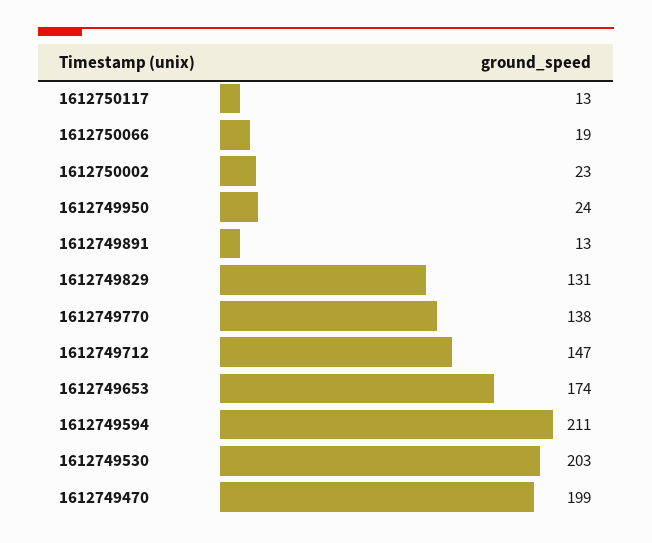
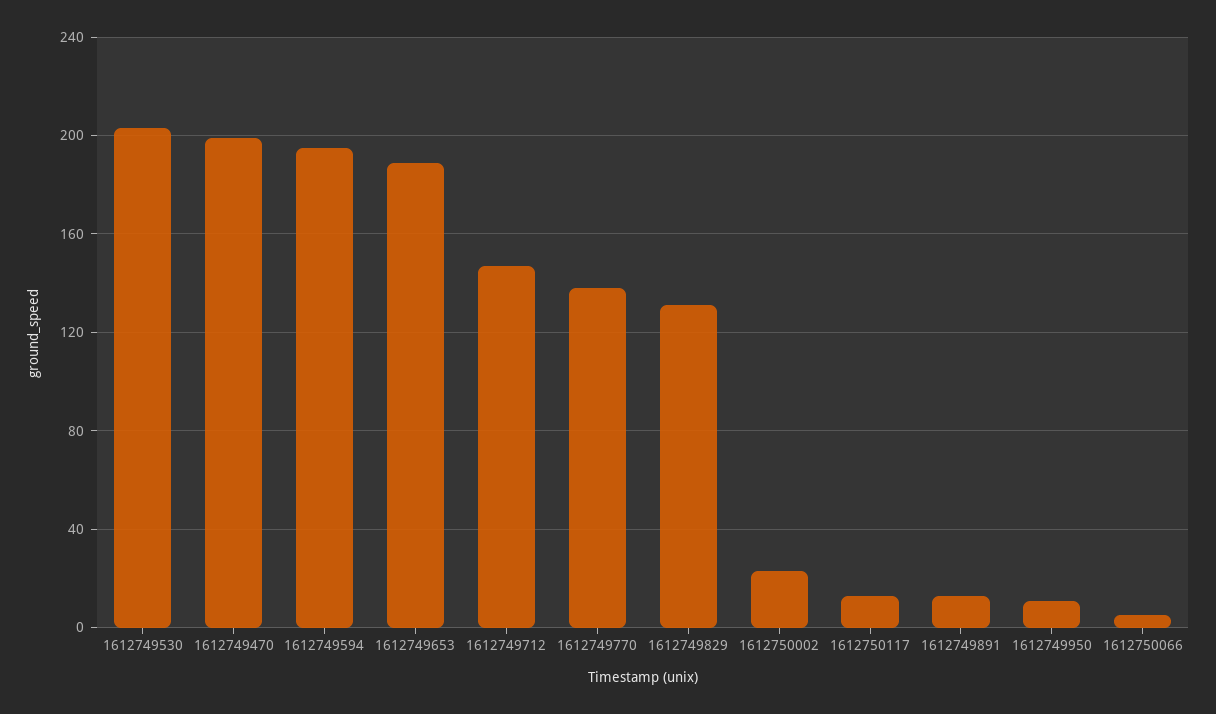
1612750066: 19 -> 5
1612749950: 24 -> 10
1612749653: 174 -> 190
1612749594: 211 -> 195

